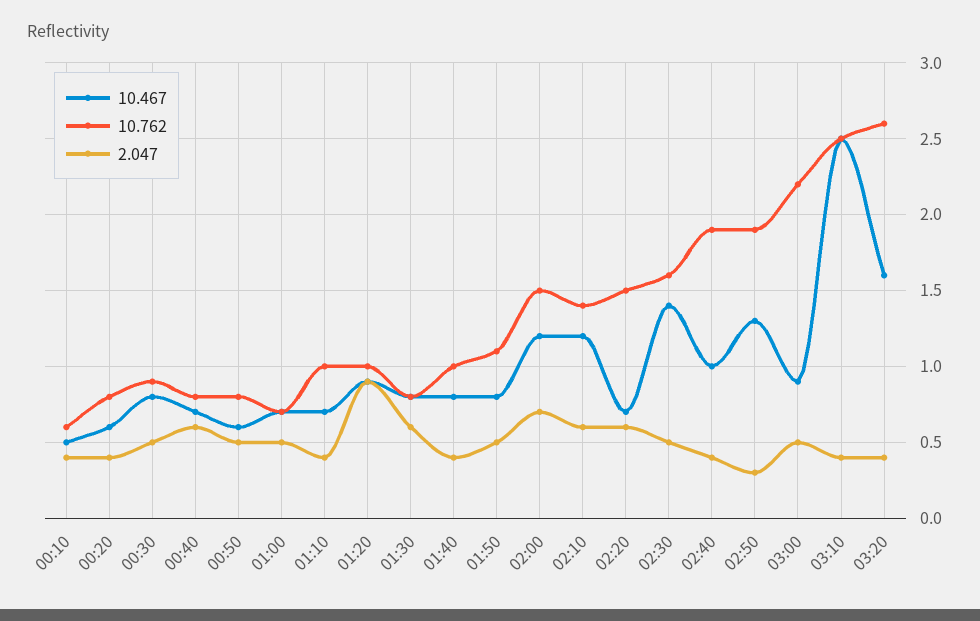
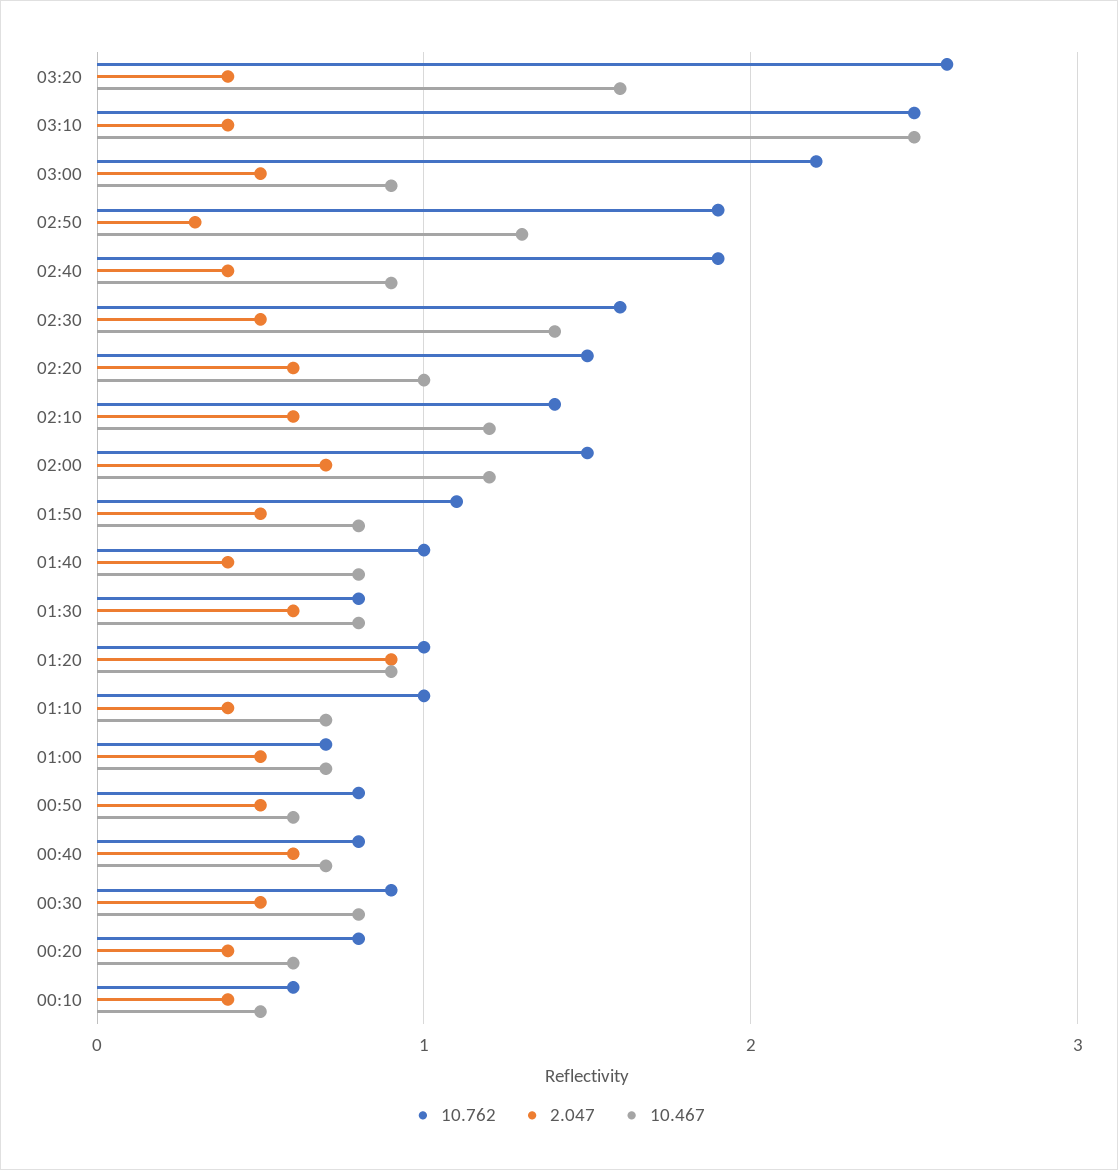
10.467, 02:20: 0.7 -> 1
10.467, 02:40: 1 -> 0.9

